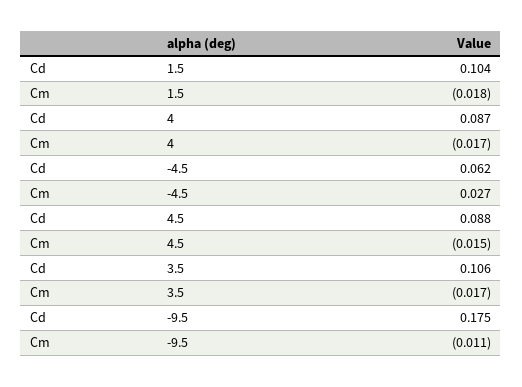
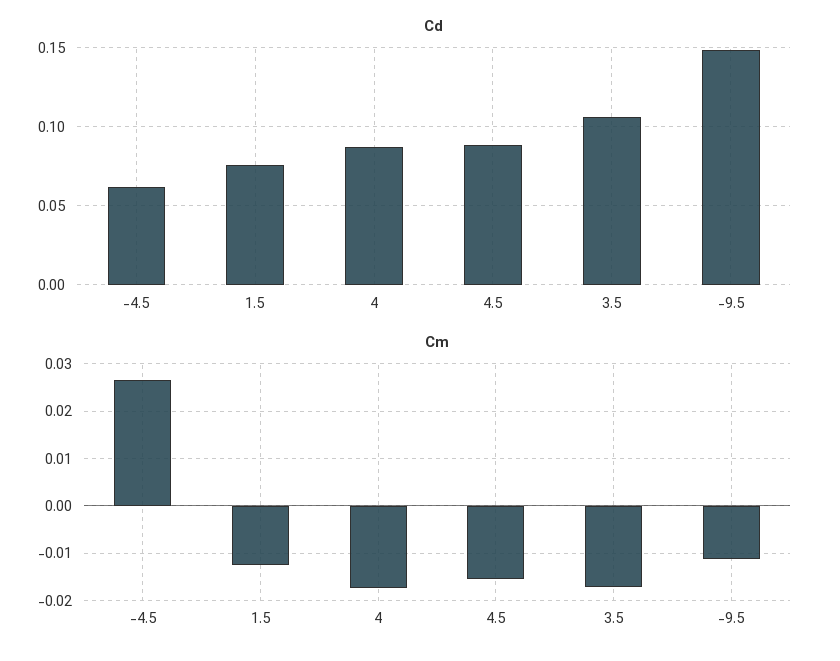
Cd, 1.5: 0.104 -> 0.075
Cm, 1.5: -0.018 -> -0.012
Cd, -9.5: 0.175 -> 0.15

